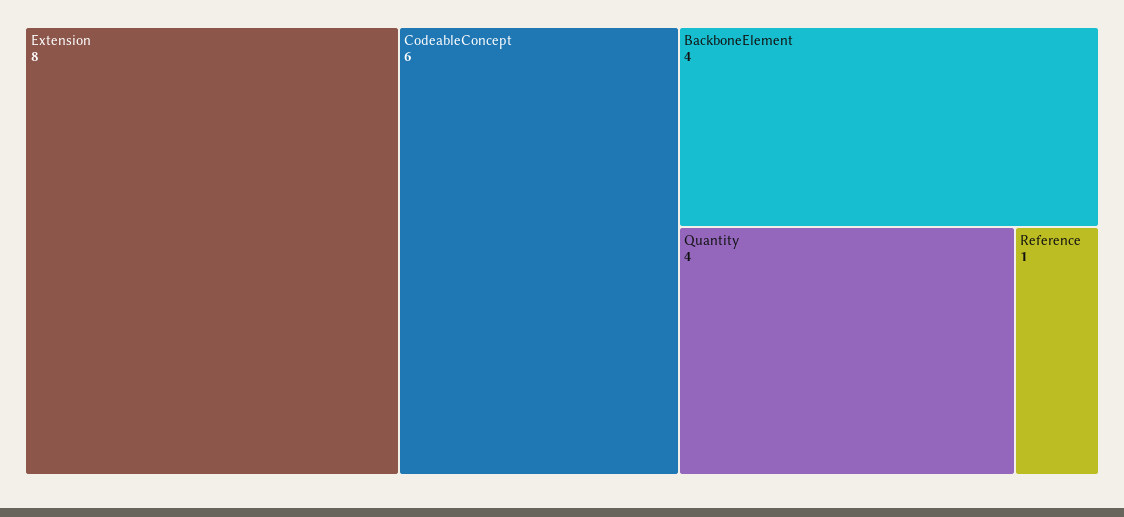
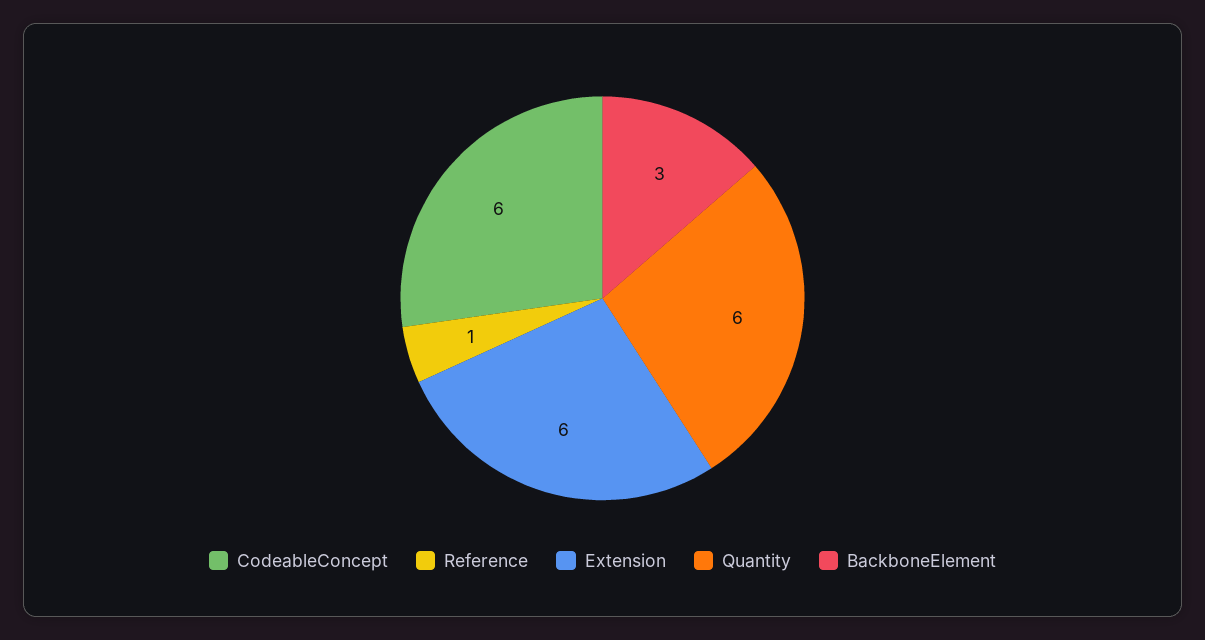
Extension: 8 -> 6
BackboneElement: 4 -> 3
Quantity: 4 -> 6

